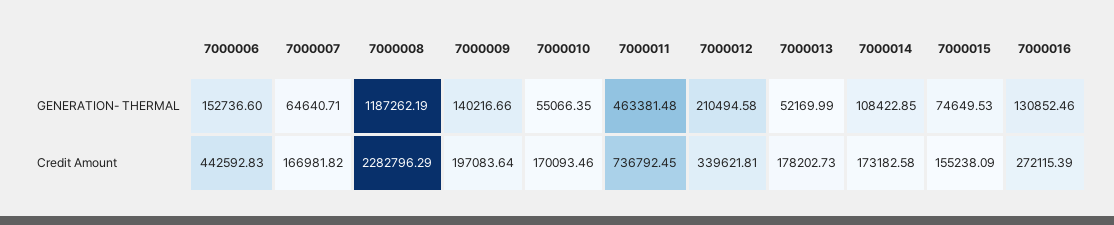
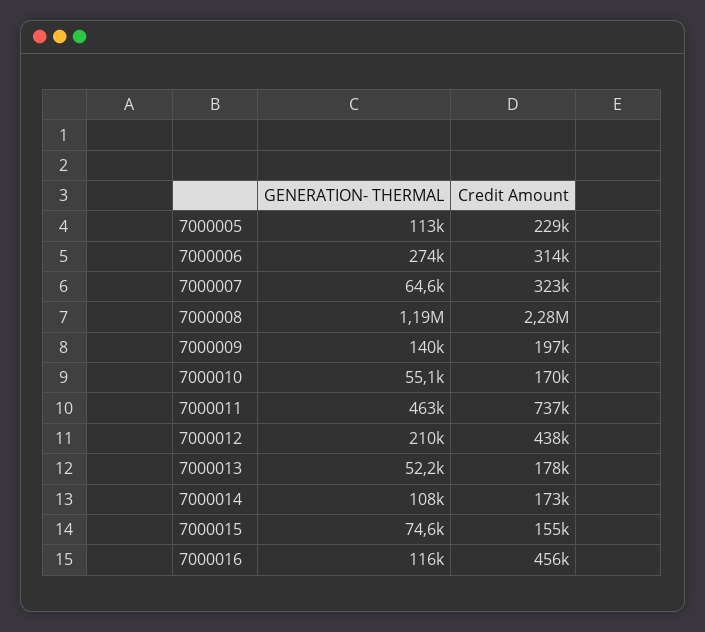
7000006, GENERATION- THERMAL: 152736.6 -> 274000
7000016, GENERATION- THERMAL: 130852.46 -> 116000
7000006, Credit Amount: 442592.83 -> 314000
7000007, Credit Amount: 166981.82 -> 323000
7000012, Credit Amount: 339621.81 -> 438000
7000016, Credit Amount: 272115.39 -> 456000
7000005, GENERATION- THERMAL: none -> 113000
7000005, Credit Amount: none -> 229000

